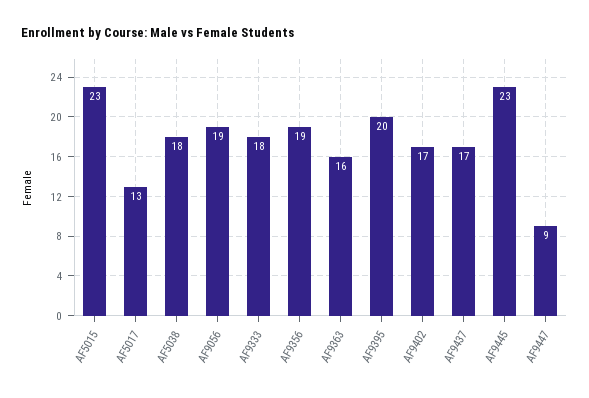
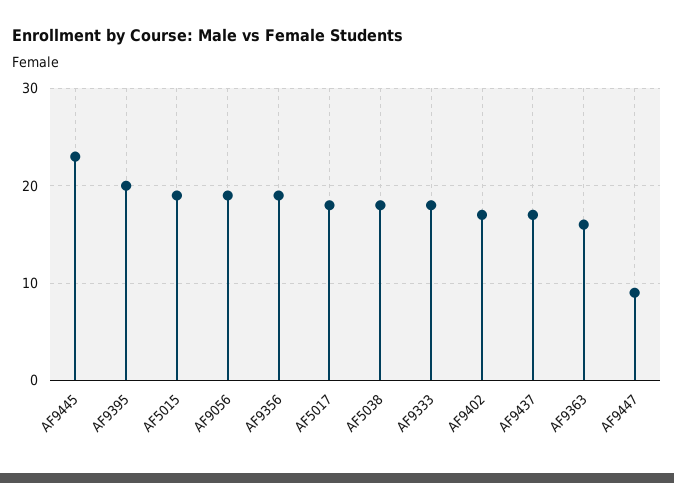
AF5015: 23 -> 19
AF5017: 13 -> 18

